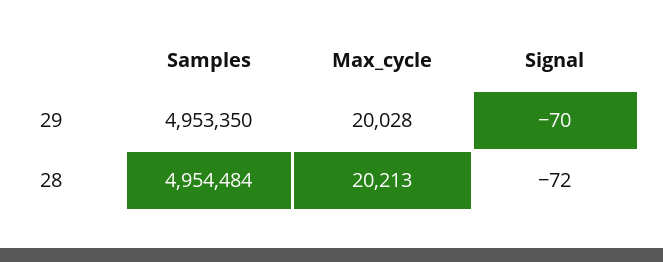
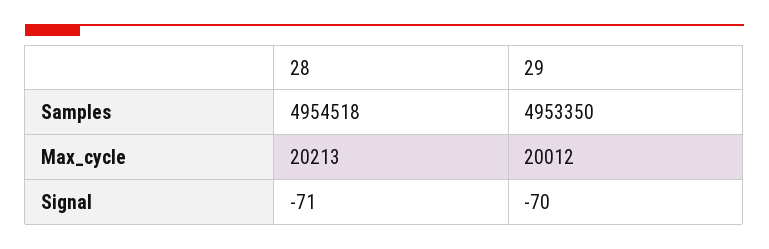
Max_cycle, 29: 20028 -> 20012
Samples, 28: 4954484 -> 4954518
Signal, 28: -72 -> -71

